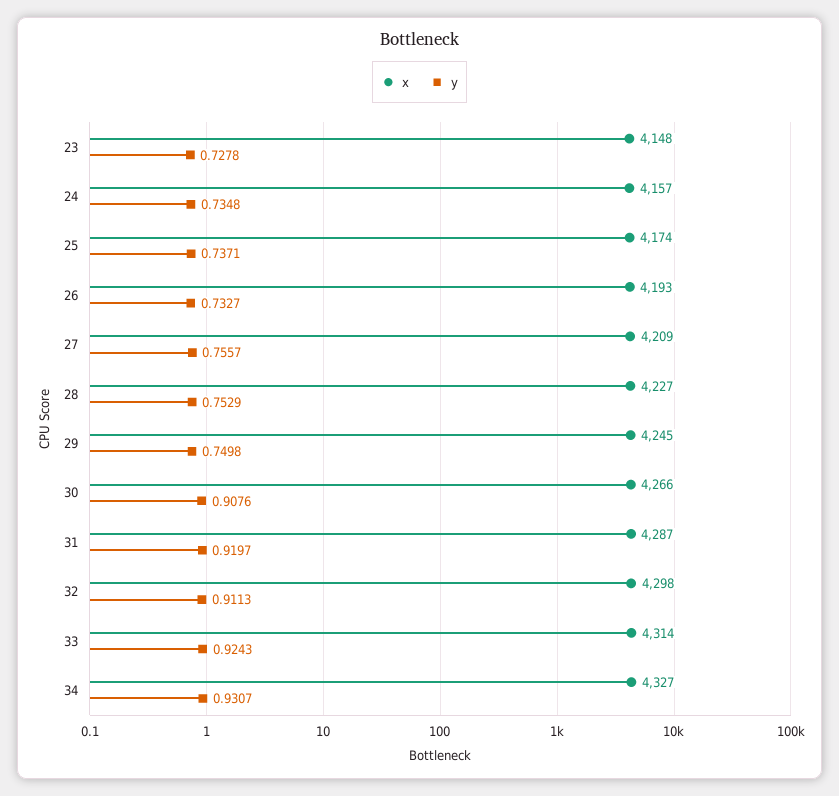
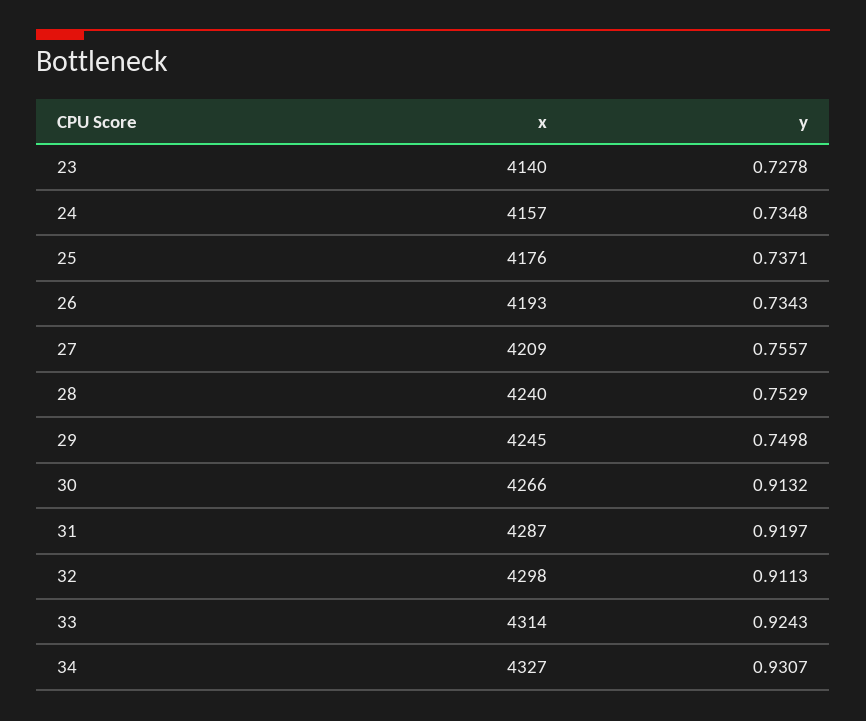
x, 23: 4148 -> 4140
x, 25: 4174 -> 4176
y, 26: 0.7327 -> 0.7343
x, 28: 4227 -> 4240
y, 30: 0.9076 -> 0.9132

